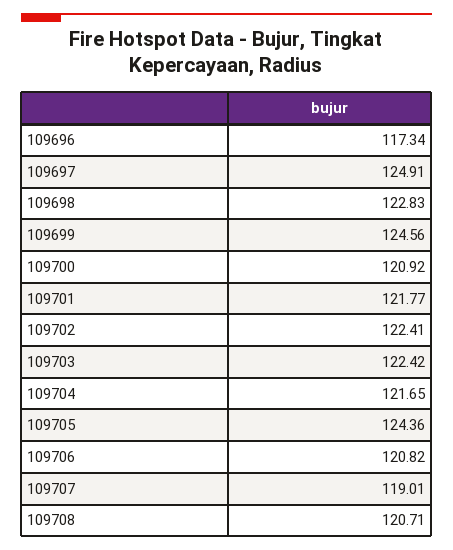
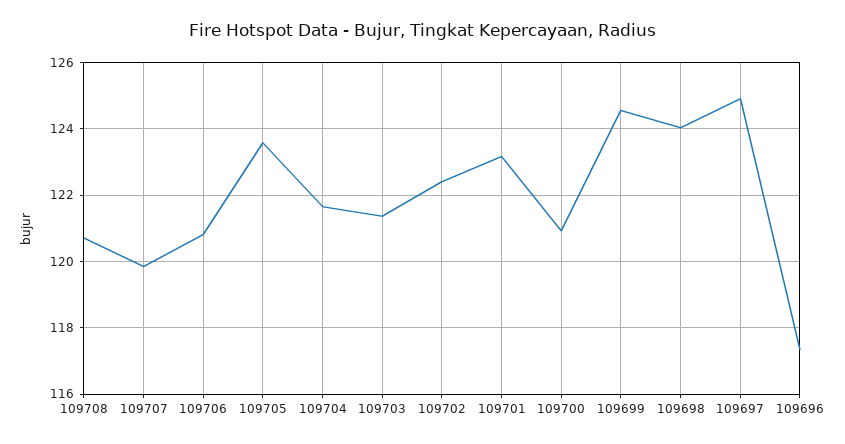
109698: 122.83 -> 124
109701: 121.77 -> 123.2
109703: 122.42 -> 121.4
109705: 124.36 -> 123.6
109707: 119.01 -> 119.8

